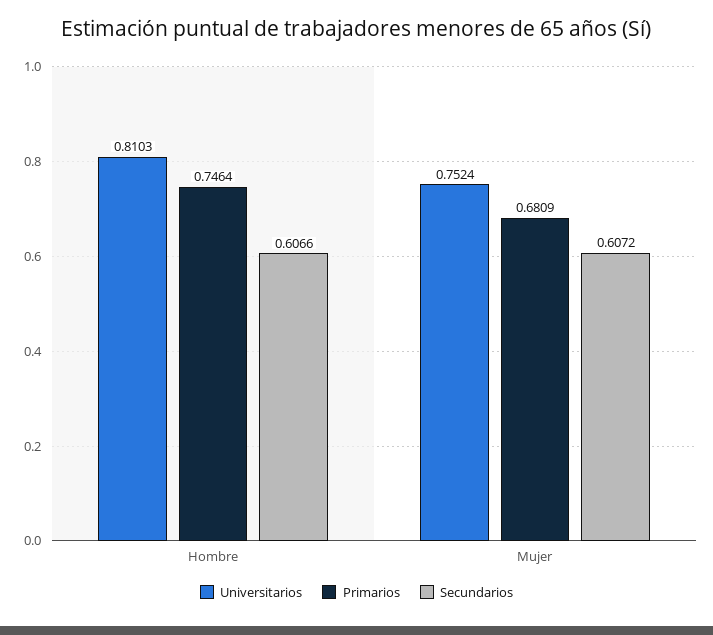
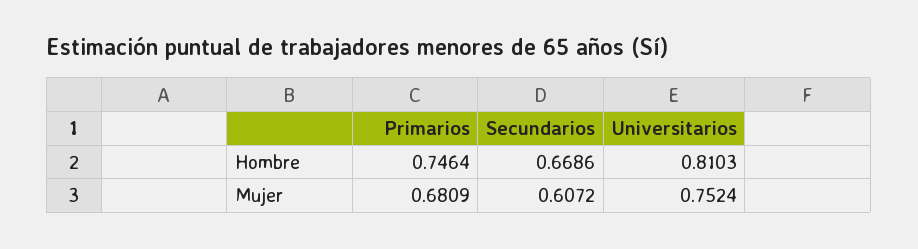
Secundarios, Hombre: 0.6066 -> 0.6686

